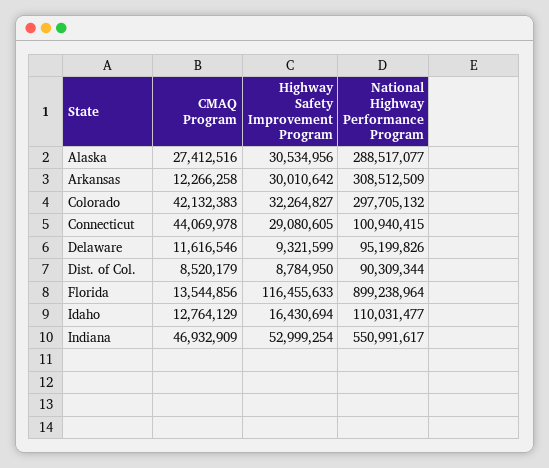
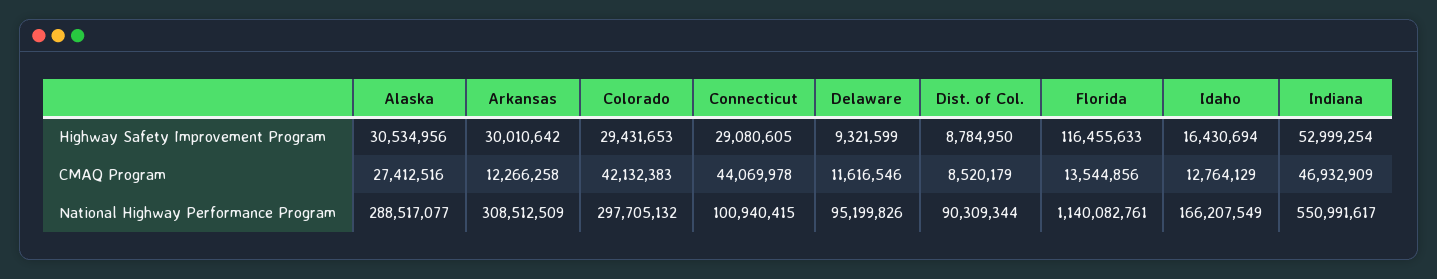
Highway Safety Improvement Program, Colorado: 32264827 -> 29431653
National Highway Performance Program, Florida: 899238964 -> 1140082761
National Highway Performance Program, Idaho: 110031477 -> 166207549

